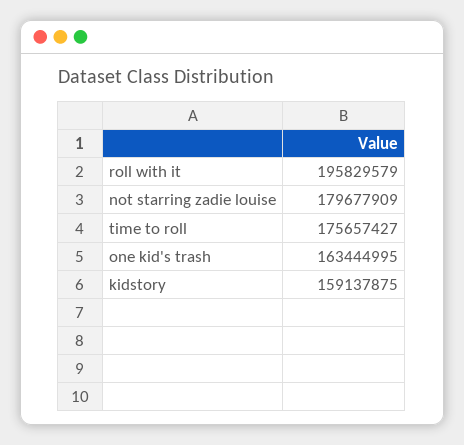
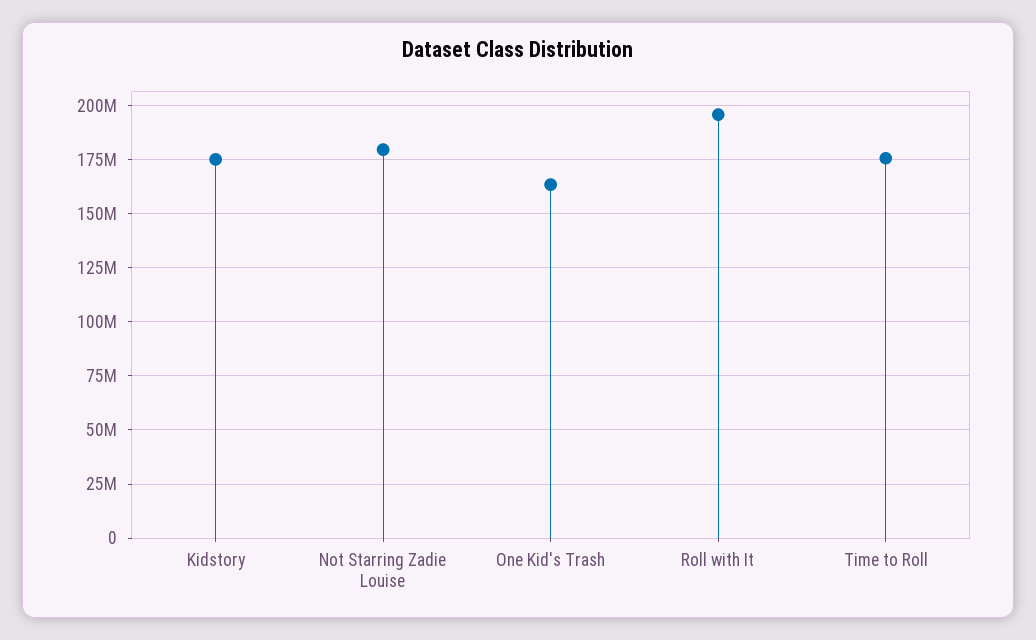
kidstory: 159137875 -> 175000000

